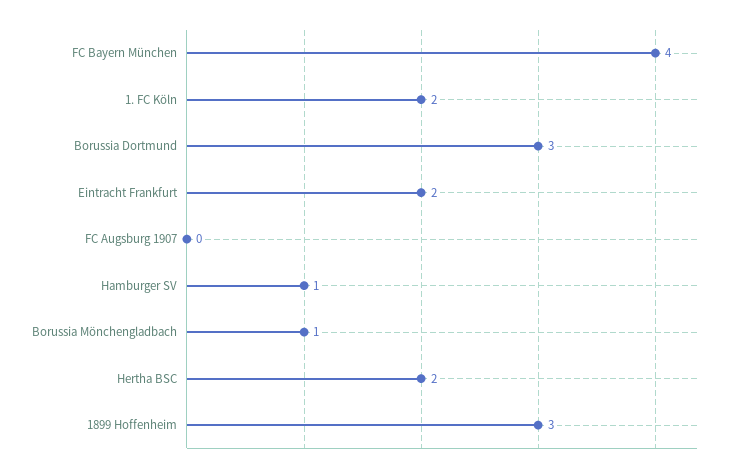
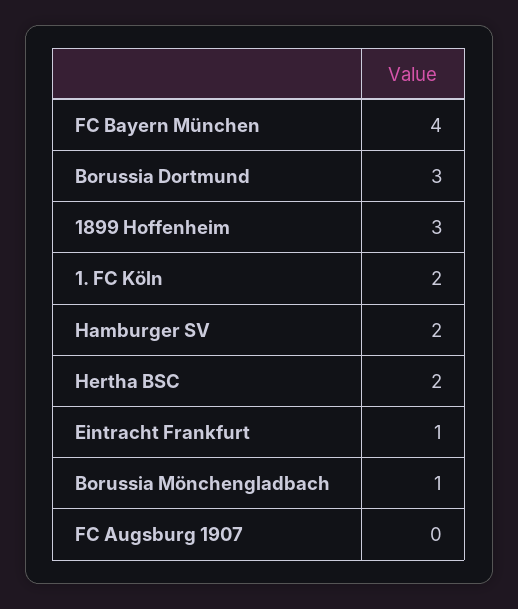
Eintracht Frankfurt: 2 -> 1
Hamburger SV: 1 -> 2

